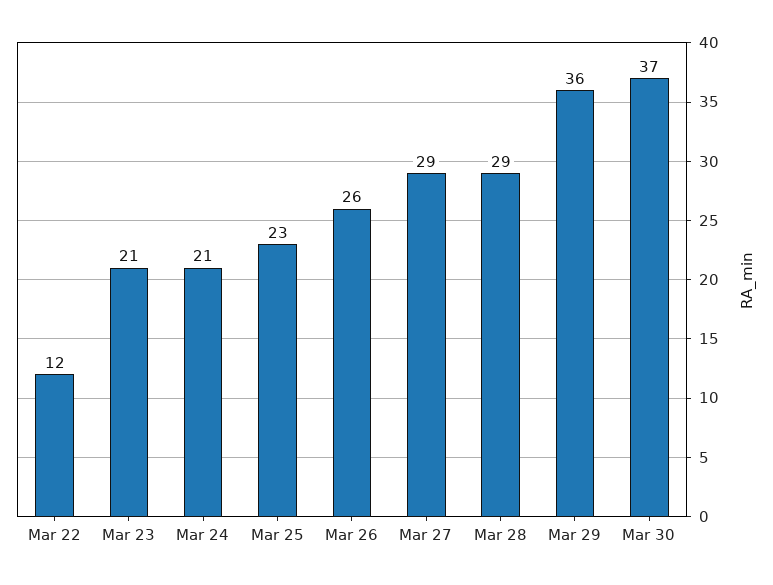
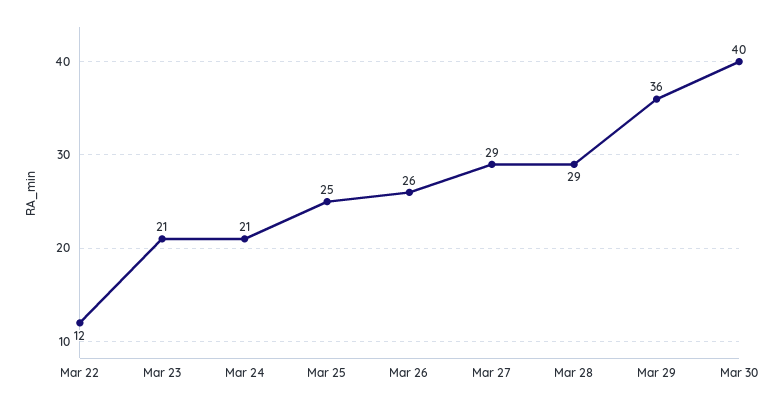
Mar 25: 23 -> 25
Mar 30: 37 -> 40

